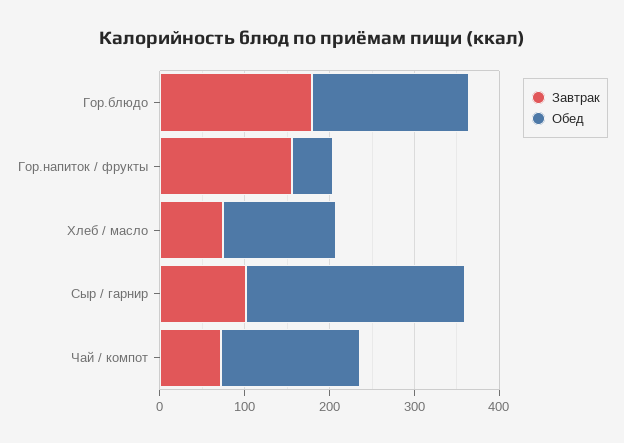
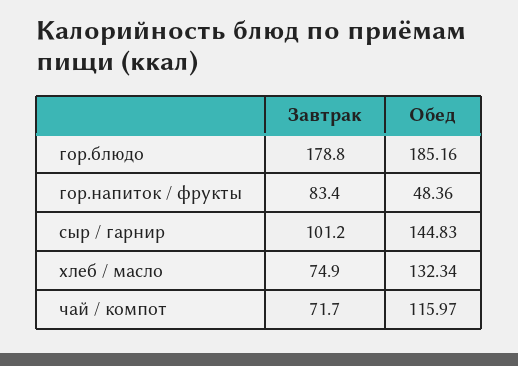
Завтрак, Гор.напиток / фрукты: 160 -> 83.4
Обед, Сыр / гарнир: 260 -> 144.83
Обед, Чай / компот: 160 -> 115.97

